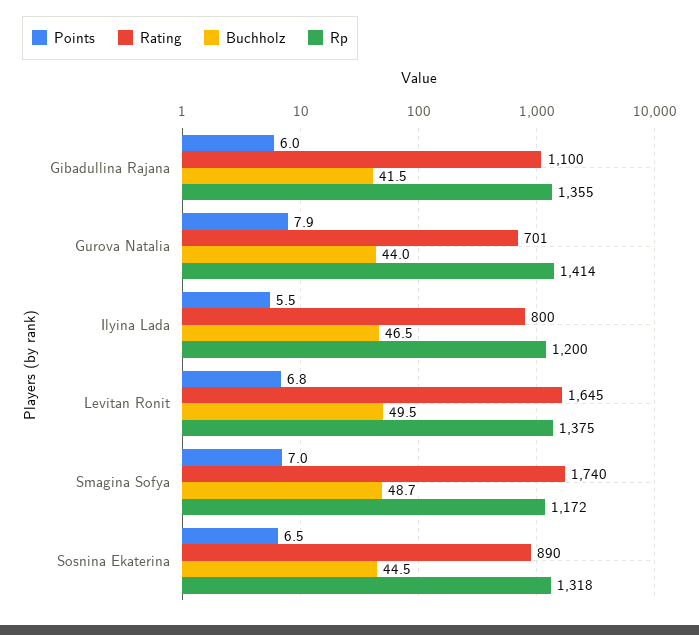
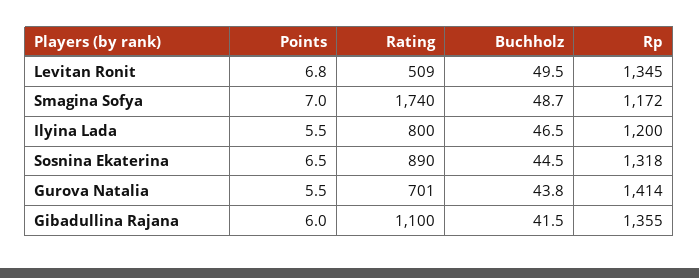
Points, Gurova Natalia: 7.9 -> 5.5
Buchholz, Gurova Natalia: 44 -> 43.8
Rating, Levitan Ronit: 1645 -> 509
Rp, Levitan Ronit: 1375 -> 1345

